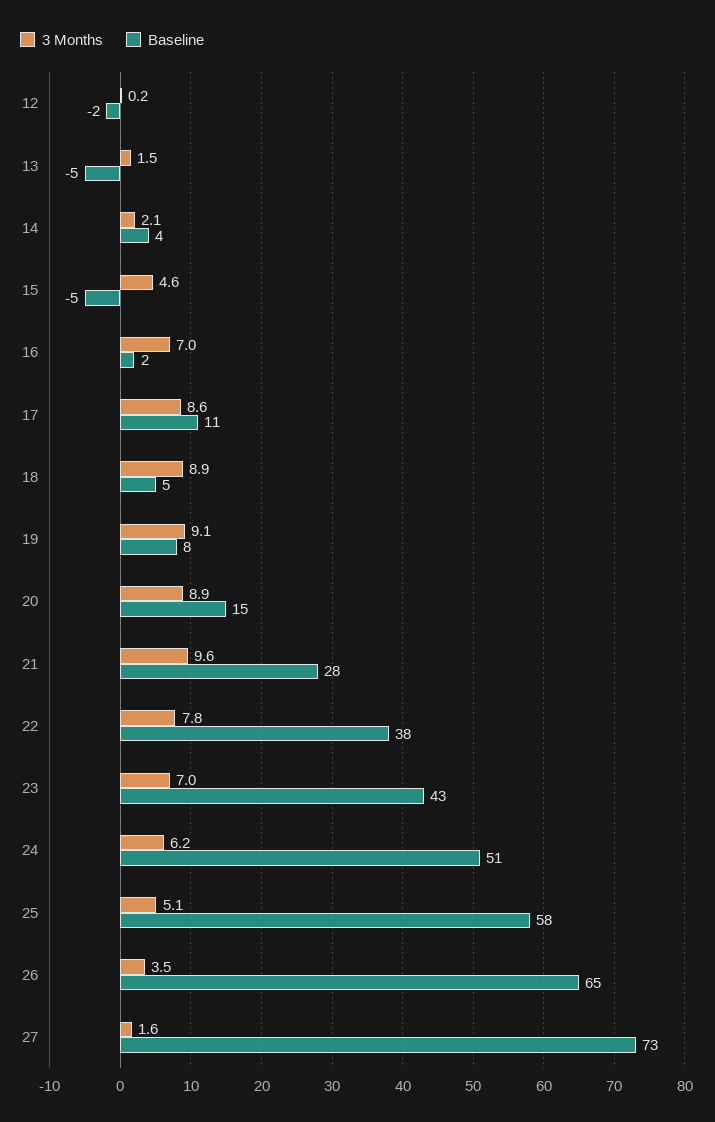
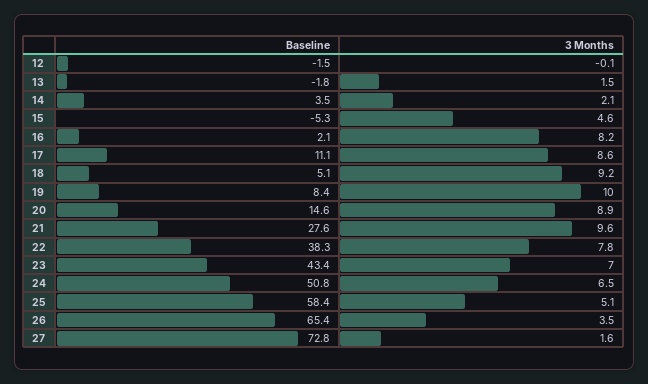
3 Months, 12: 0.2 -> -0.1
Baseline, 13: -5 -> -1.8
3 Months, 16: 7 -> 8.2
3 Months, 18: 8.9 -> 9.2
3 Months, 19: 9.1 -> 10
3 Months, 24: 6.2 -> 6.5

